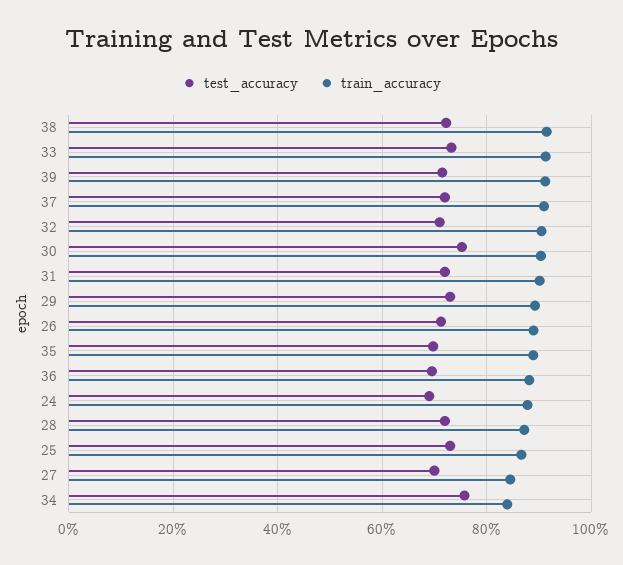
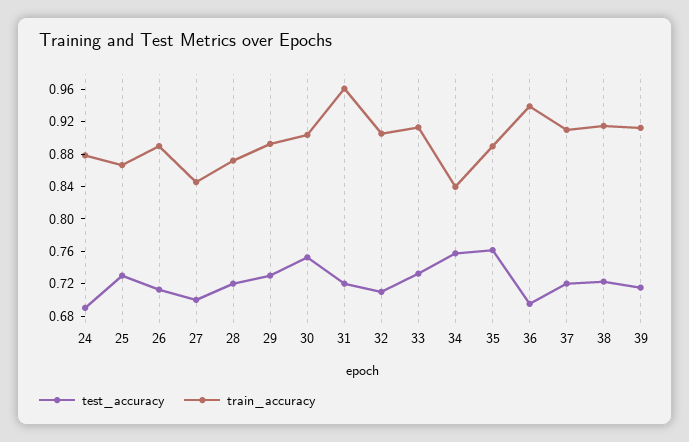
train_accuracy, 31: 0.9 -> 0.96
test_accuracy, 35: 0.7 -> 0.76
train_accuracy, 36: 0.88 -> 0.94

